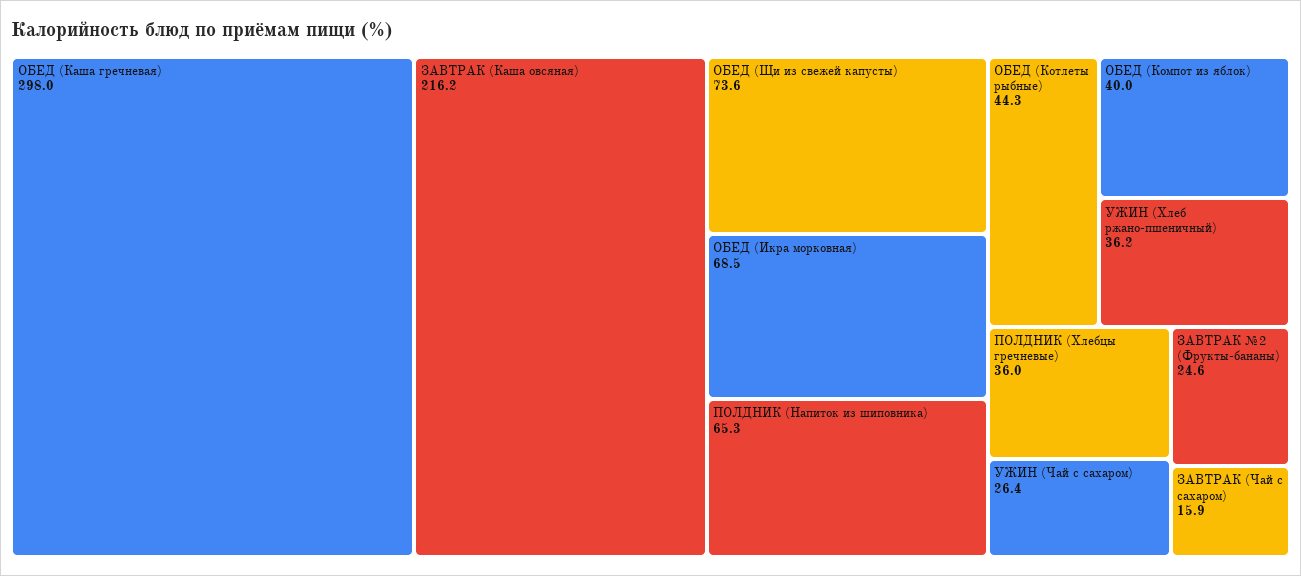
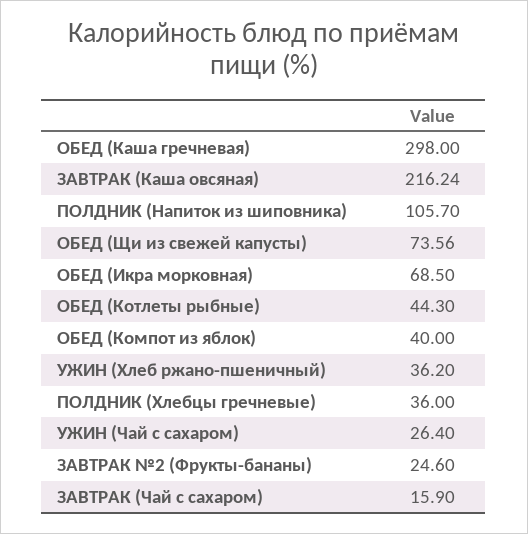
ПОЛДНИК (Напиток из шиповника): 65.3 -> 105.7

